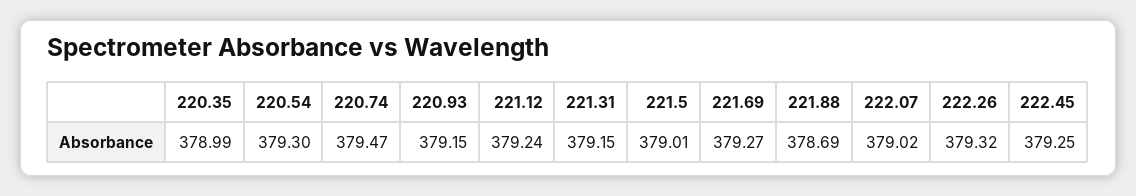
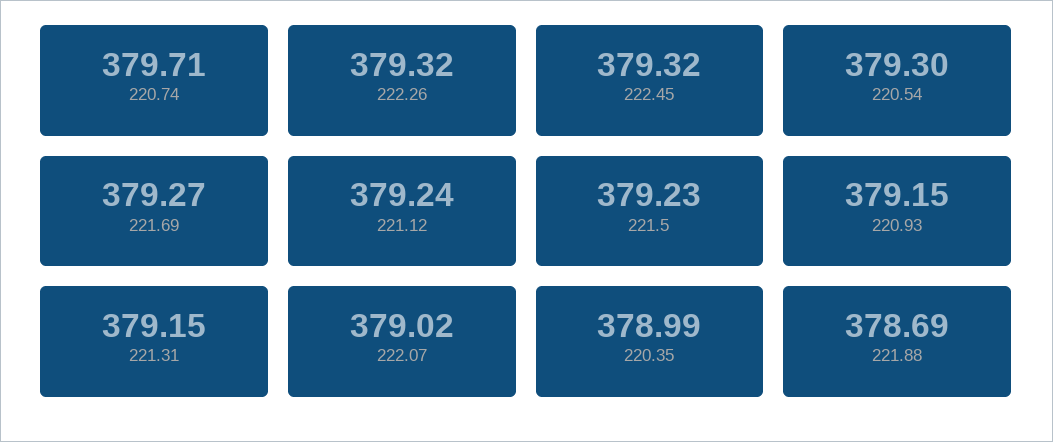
220.74: 379.47 -> 379.71
221.5: 379.01 -> 379.23
222.45: 379.25 -> 379.32

